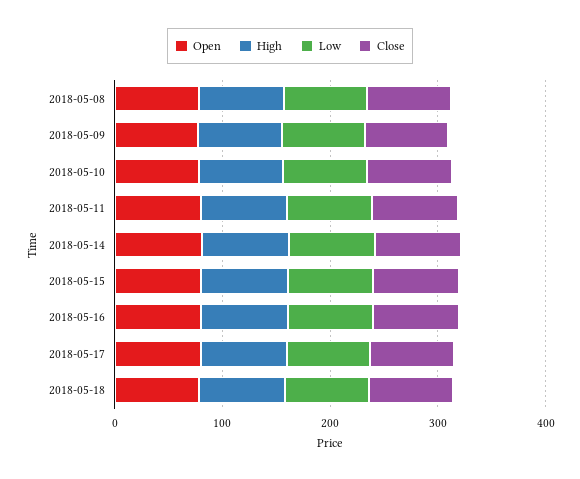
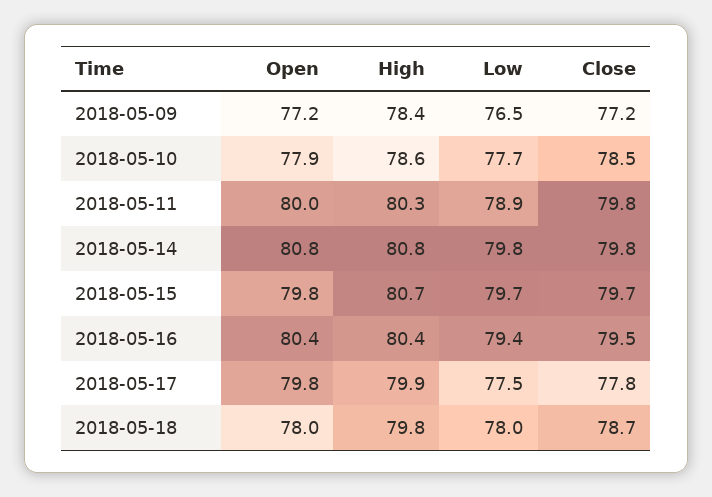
Open, 2018-05-08: 80 -> none
High, 2018-05-08: 80 -> none
Low, 2018-05-08: 80 -> none
Close, 2018-05-08: 80 -> none

